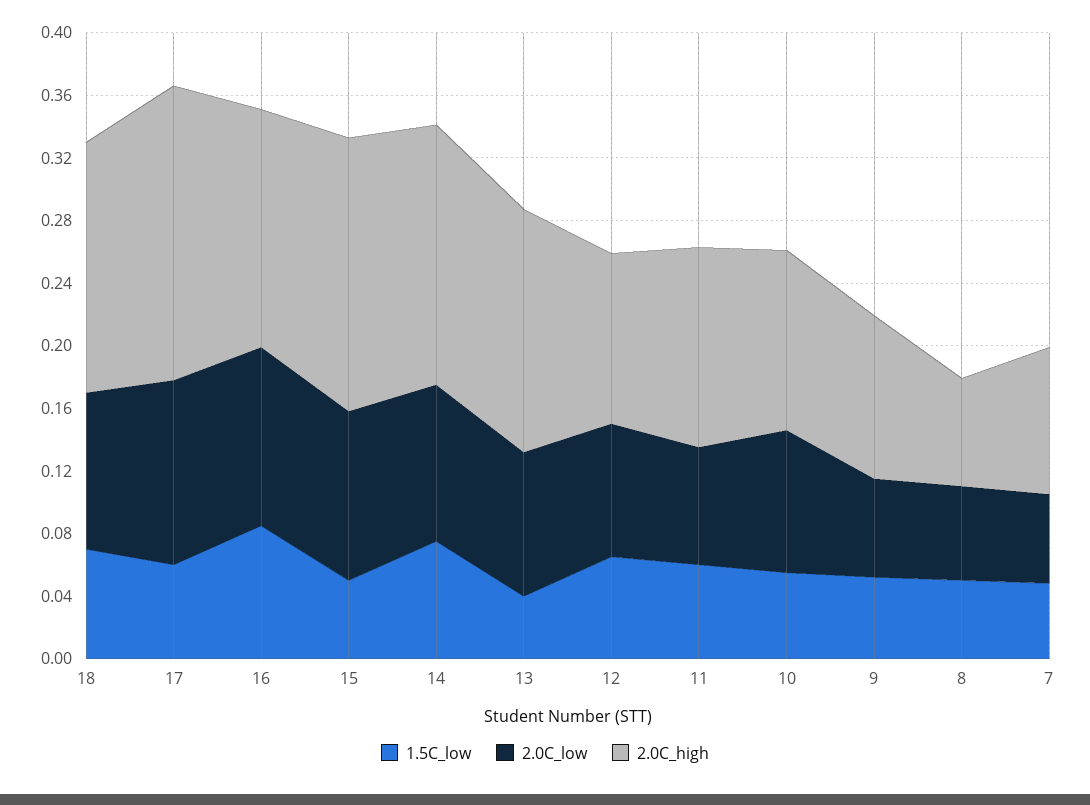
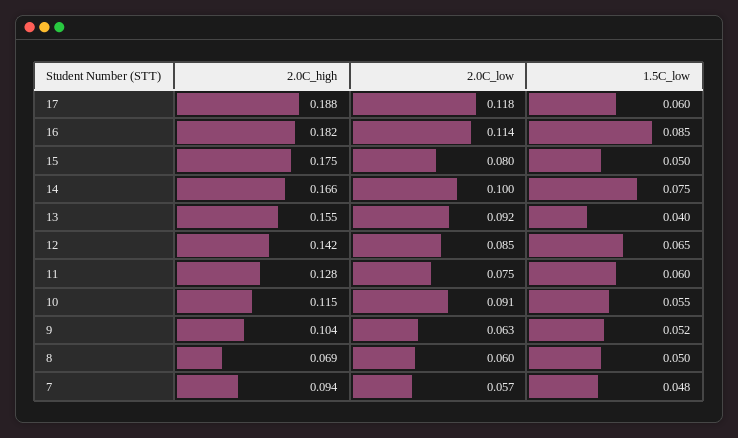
1.5C_low, 18: 0.07 -> none
2.0C_low, 18: 0.1 -> none
2.0C_high, 18: 0.16 -> none
2.0C_high, 16: 0.15 -> 0.182
2.0C_low, 15: 0.11 -> 0.08
2.0C_high, 12: 0.11 -> 0.142

